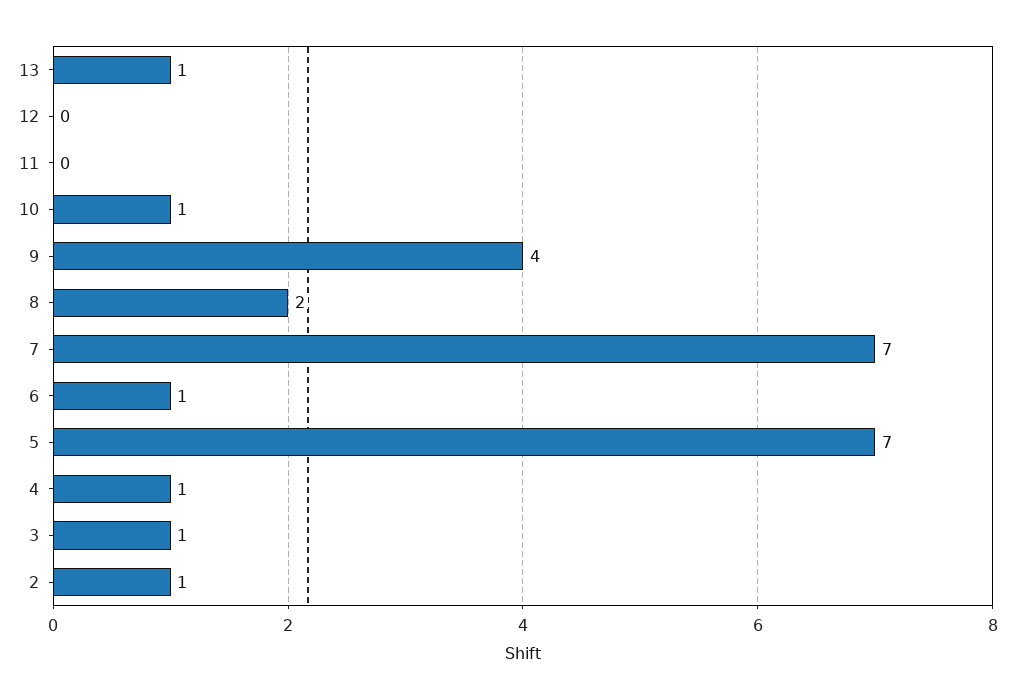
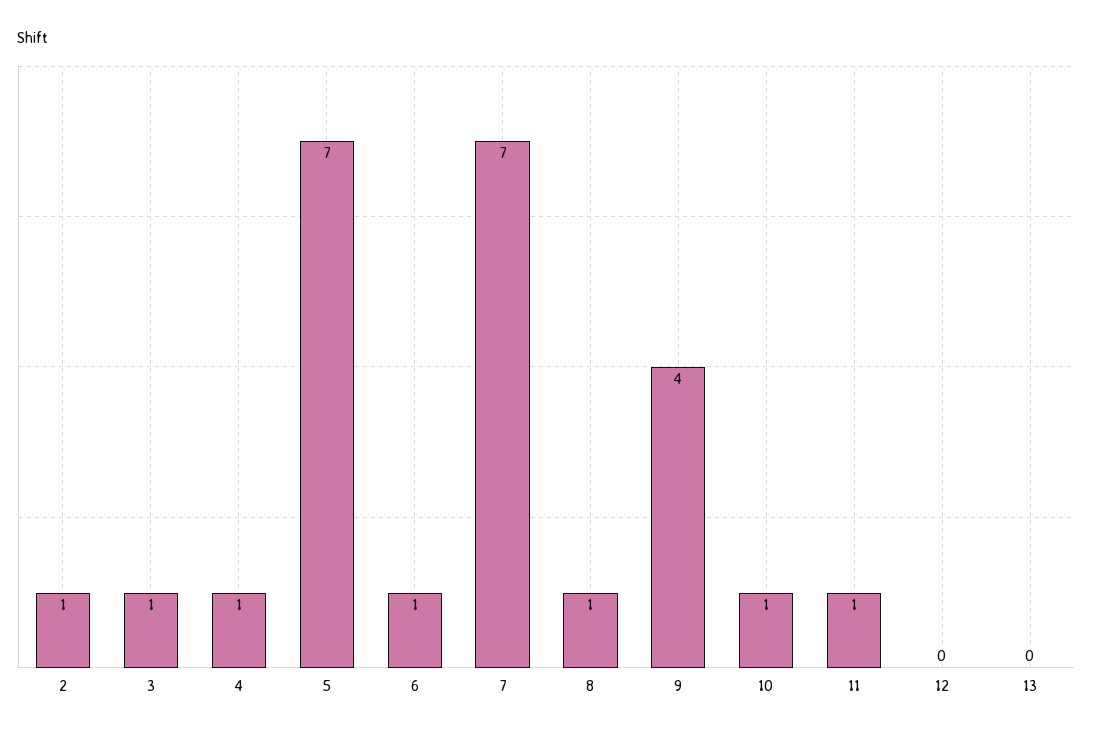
13: 1 -> 0
11: 0 -> 1
8: 2 -> 1

